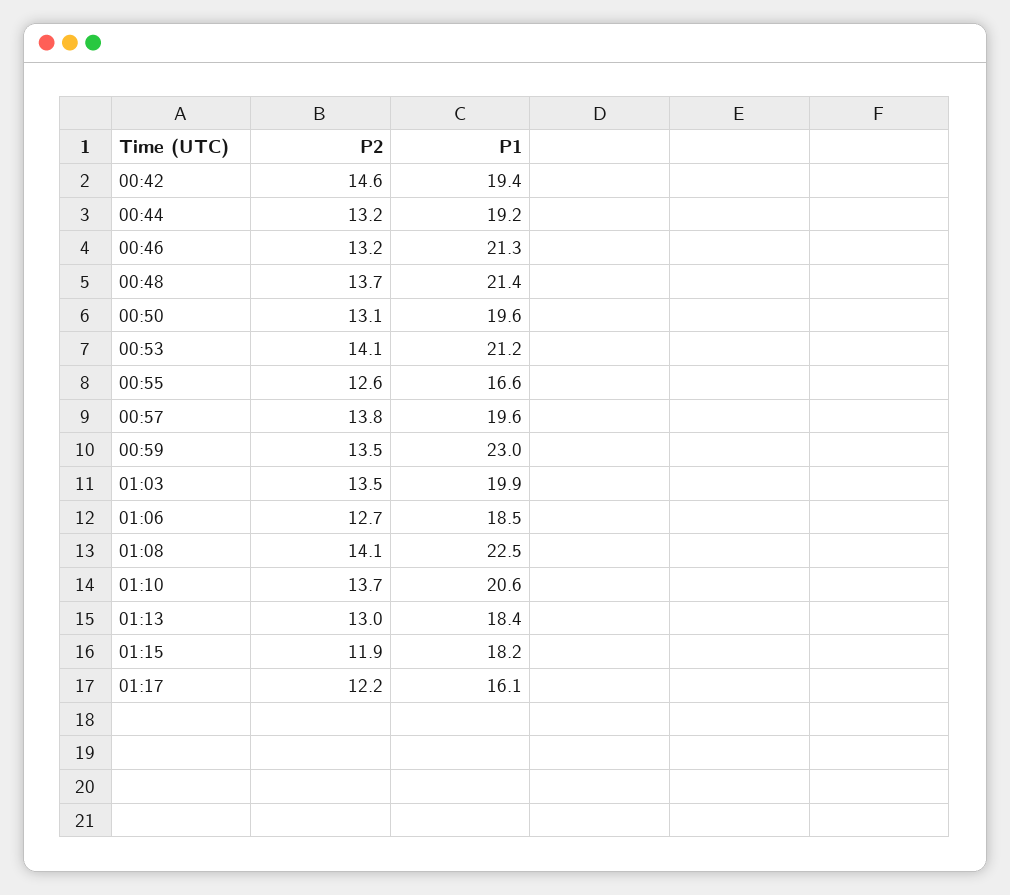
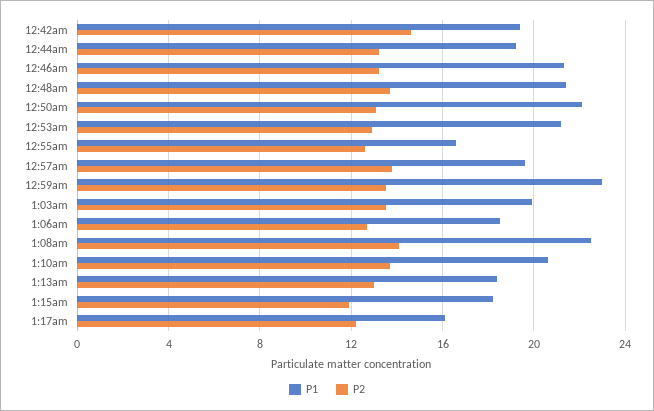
P1, 00:50: 19.6 -> 22
P2, 00:53: 14.1 -> 13

